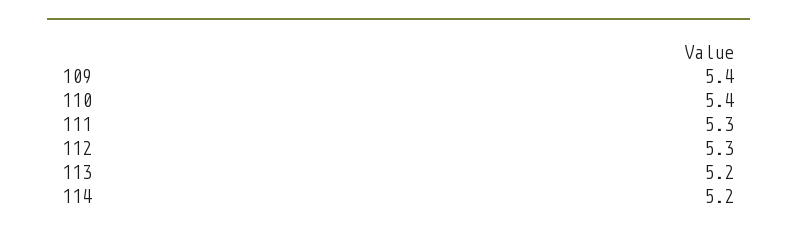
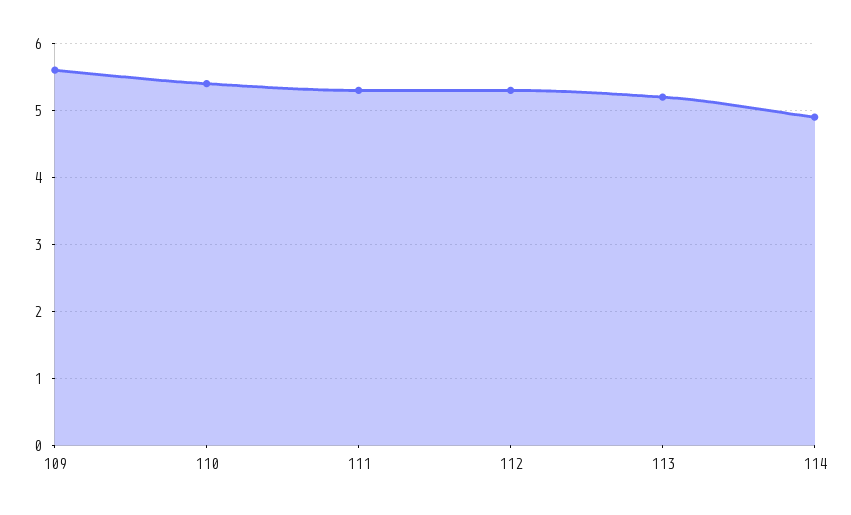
109: 5.4 -> 5.6
114: 5.2 -> 4.9

